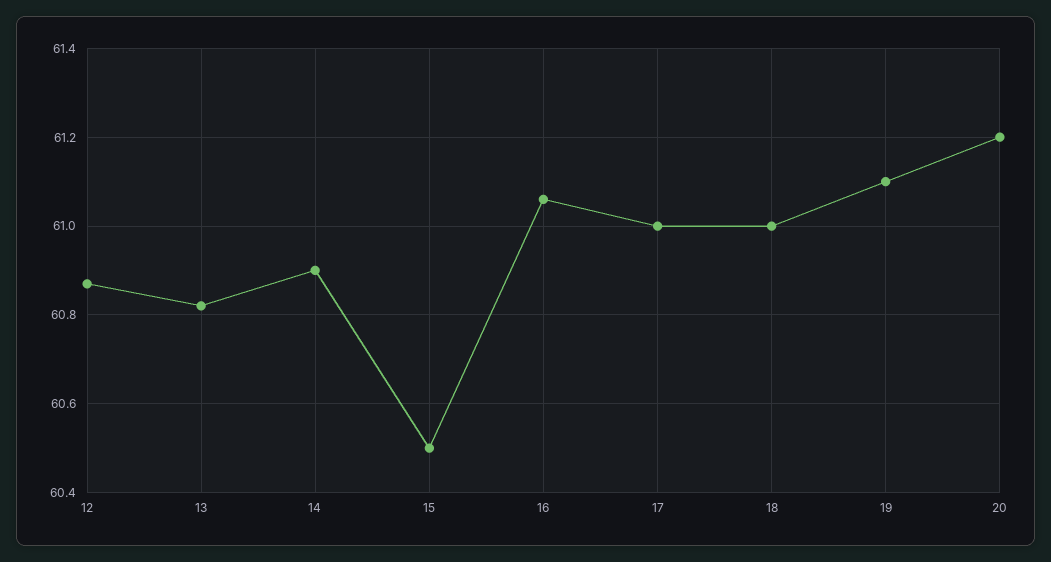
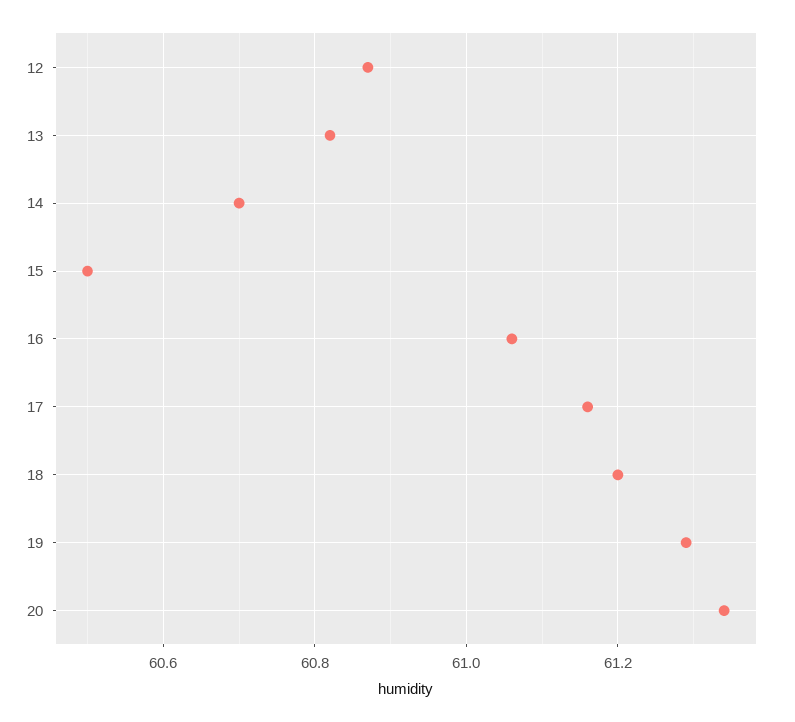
14: 60.9 -> 60.7
17: 61 -> 61.15
18: 61 -> 61.2
19: 61.1 -> 61.3
20: 61.2 -> 61.35

